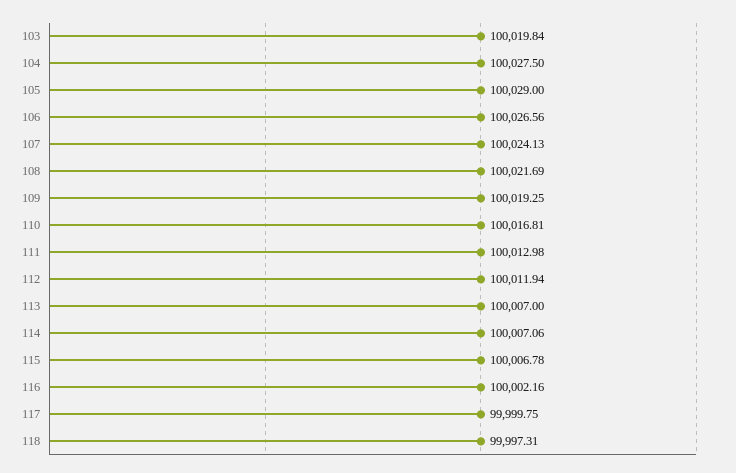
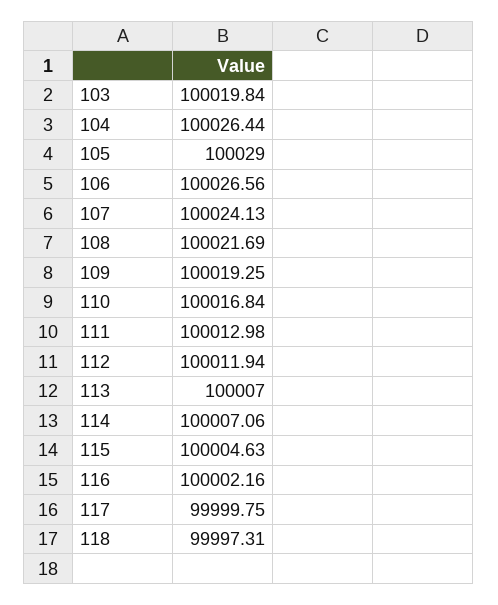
104: 100027.5 -> 100026.44
110: 100016.81 -> 100016.84
115: 100006.78 -> 100004.63

